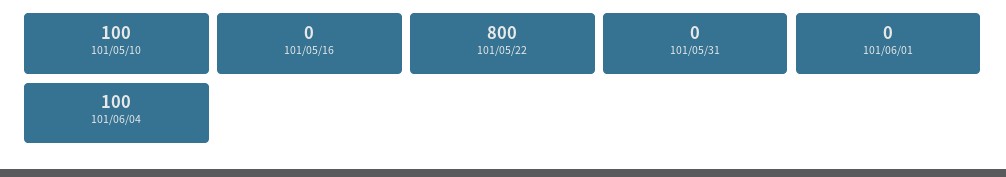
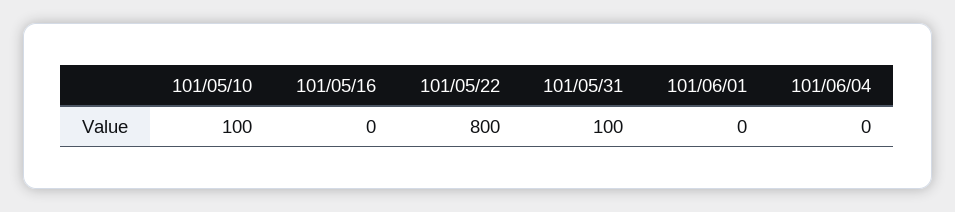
101/05/31: 0 -> 100
101/06/04: 100 -> 0

